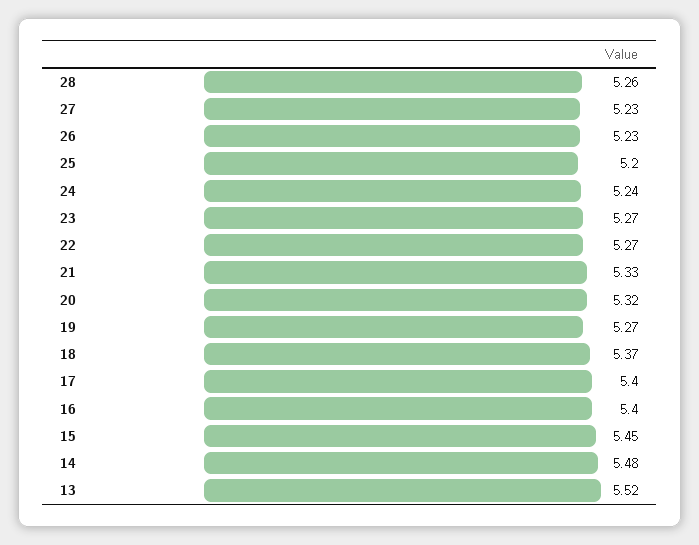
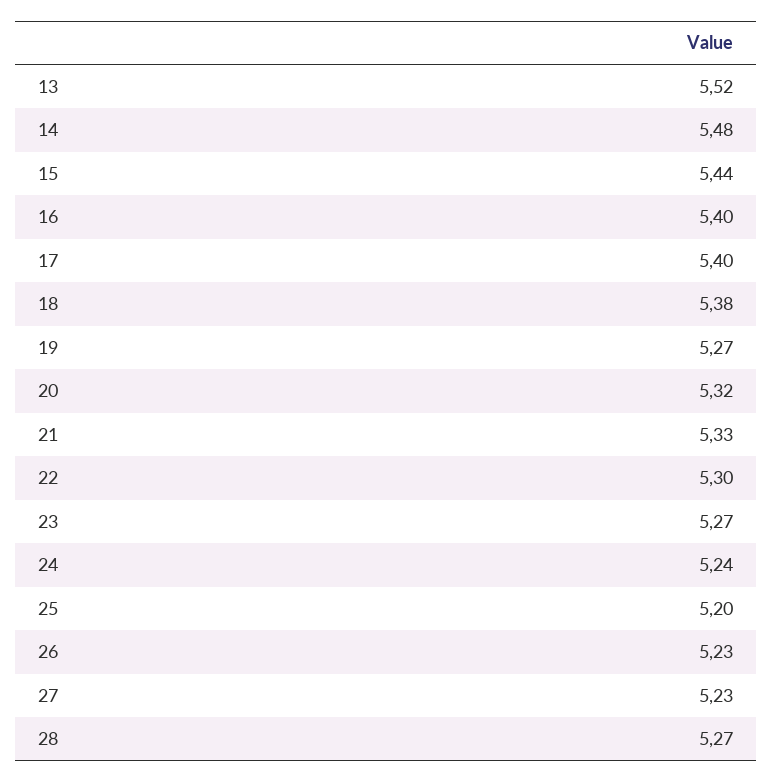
28: 5.26 -> 5.27
22: 5.27 -> 5.3
18: 5.37 -> 5.38
15: 5.45 -> 5.44

